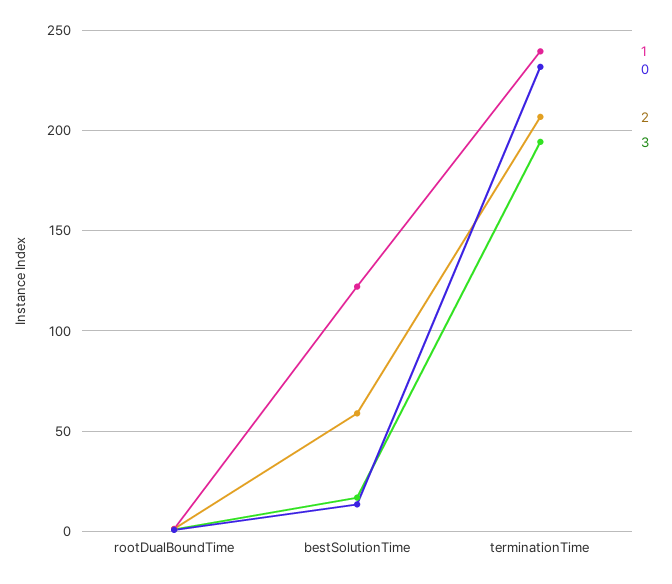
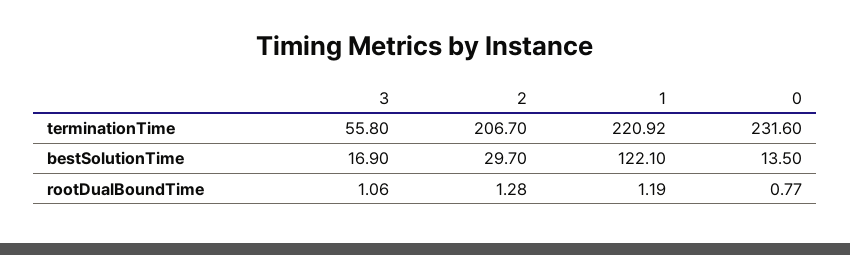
2, bestSolutionTime: 60 -> 29.7
1, terminationTime: 240 -> 220.92
3, terminationTime: 195 -> 55.8

